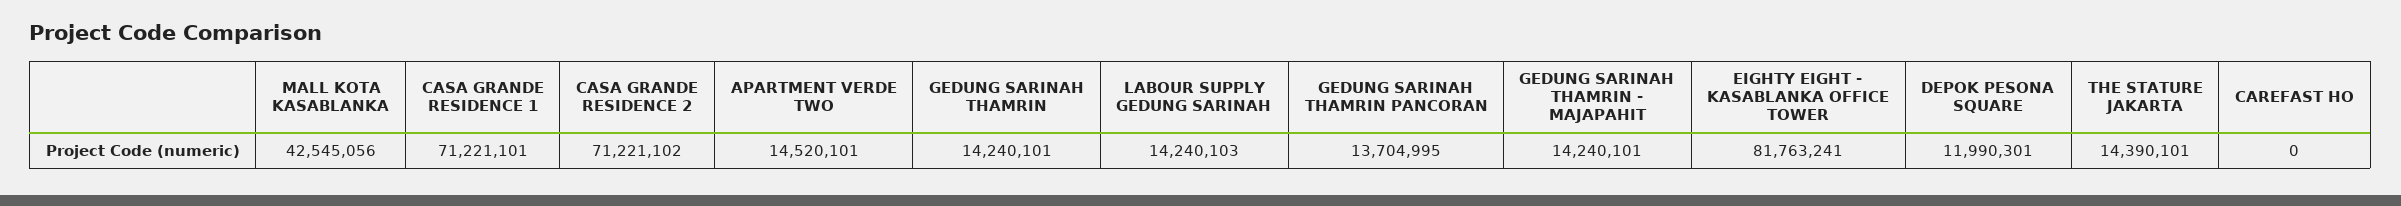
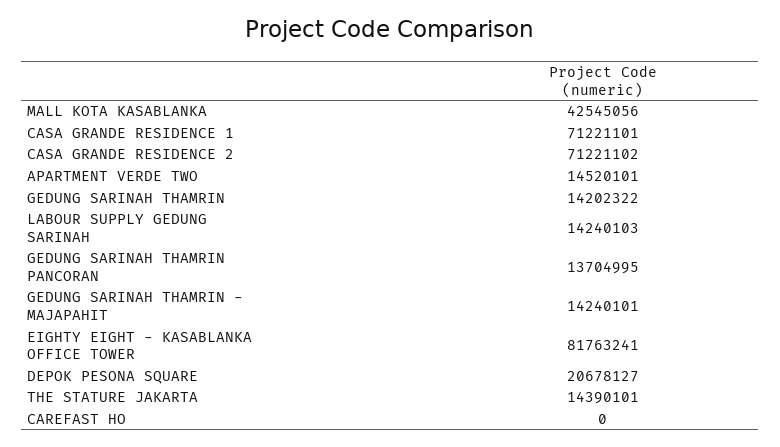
GEDUNG SARINAH THAMRIN: 14240101 -> 14202322
DEPOK PESONA SQUARE: 11990301 -> 20678127

